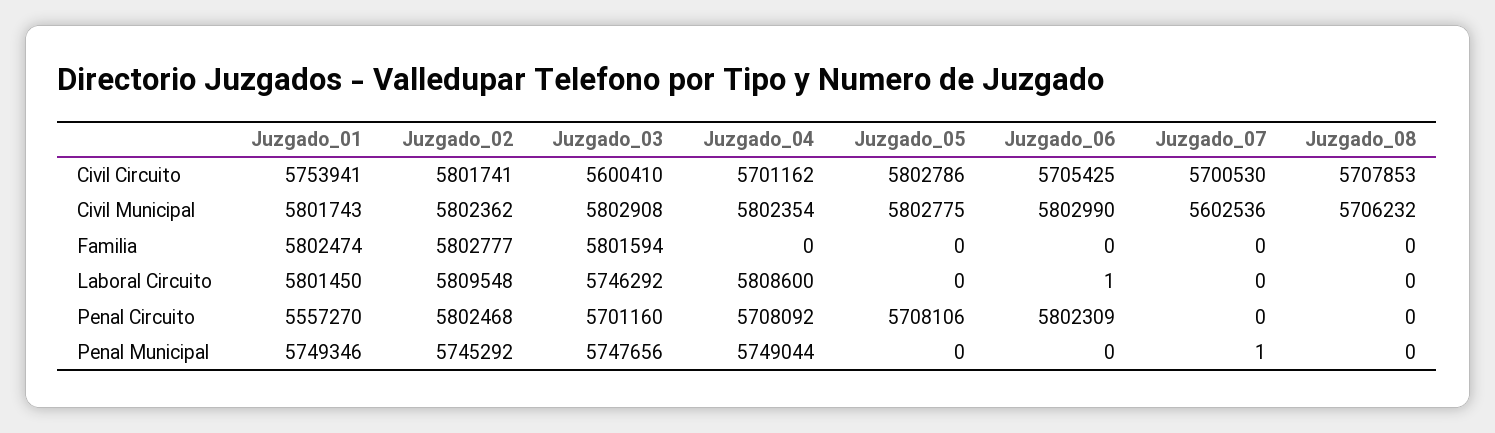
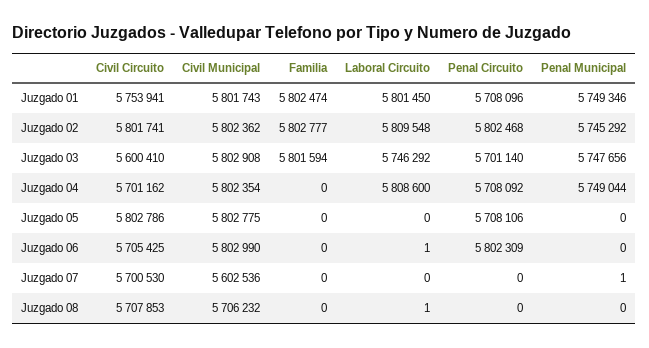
Juzgado_08, Laboral Circuito: 0 -> 1
Juzgado_01, Penal Circuito: 5557270 -> 5708096
Juzgado_03, Penal Circuito: 5701160 -> 5701140

